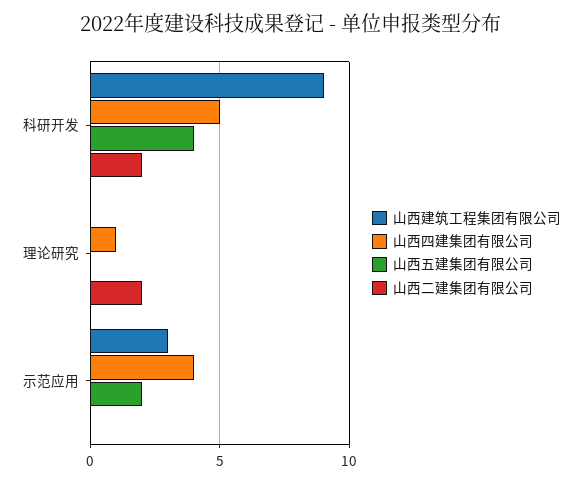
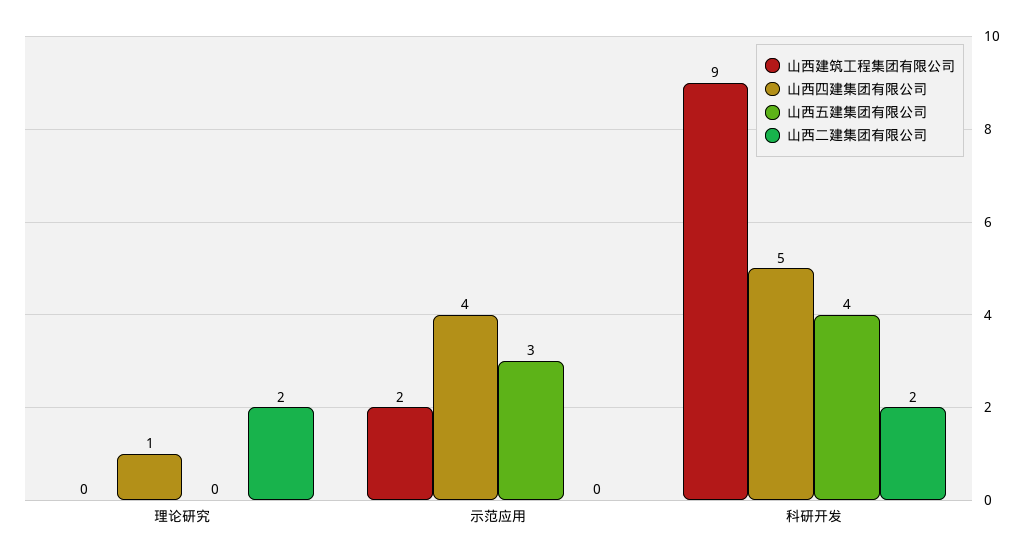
山西建筑工程集团有限公司, 示范应用: 3 -> 2
山西五建集团有限公司, 示范应用: 2 -> 3

